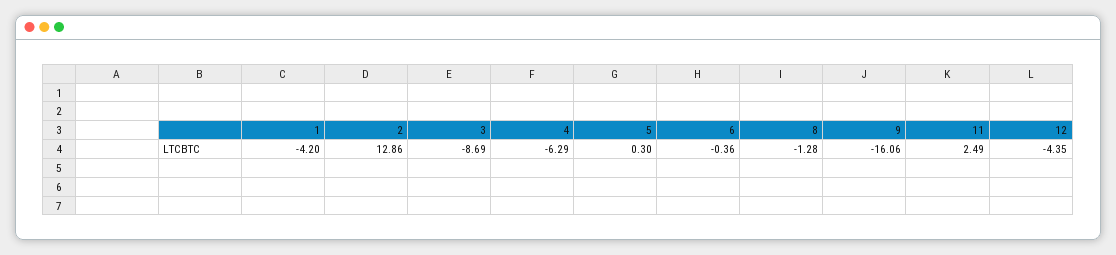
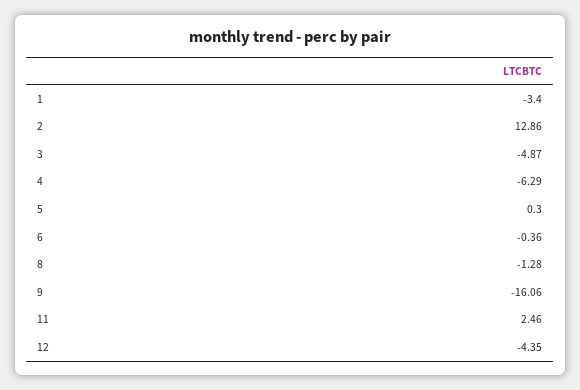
1: -4.2 -> -3.4
3: -8.69 -> -4.87
11: 2.49 -> 2.46

